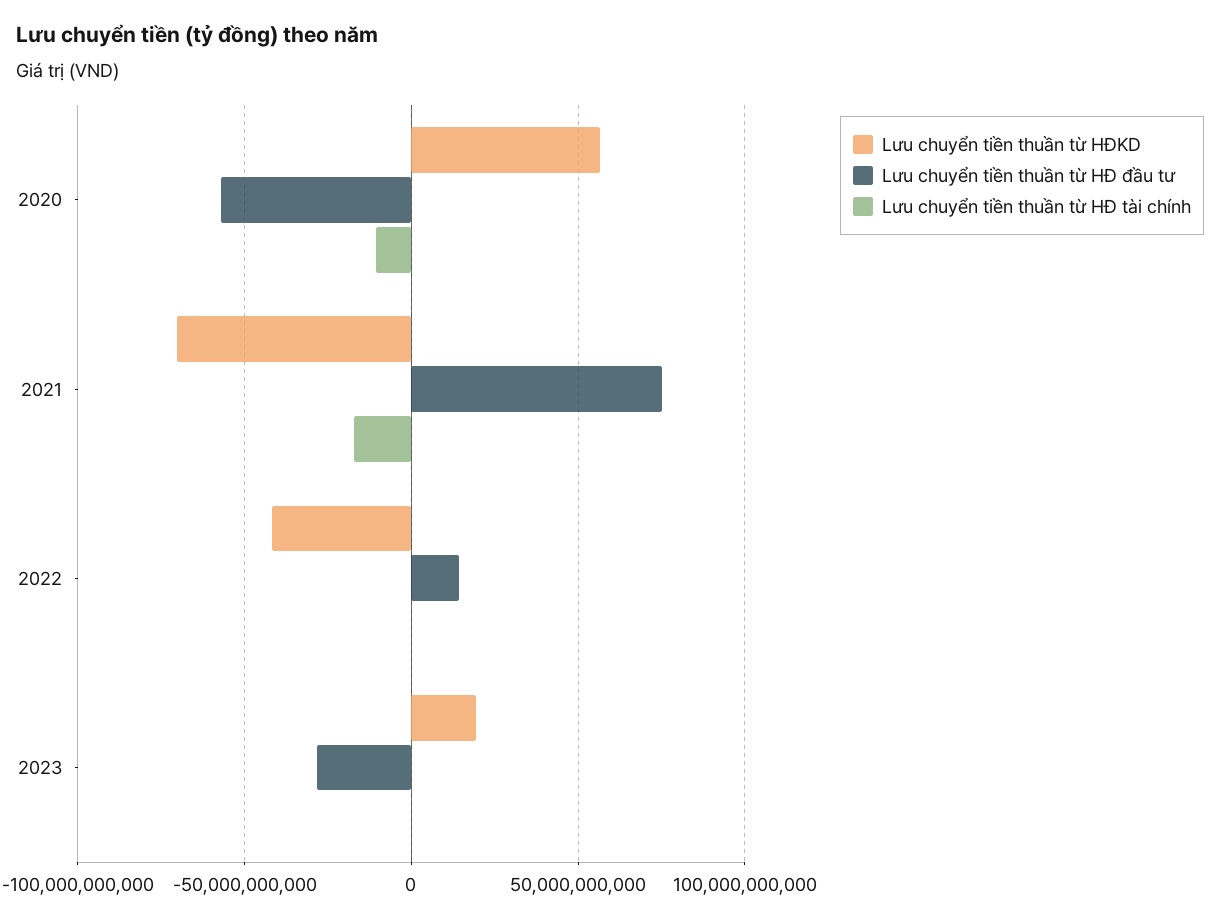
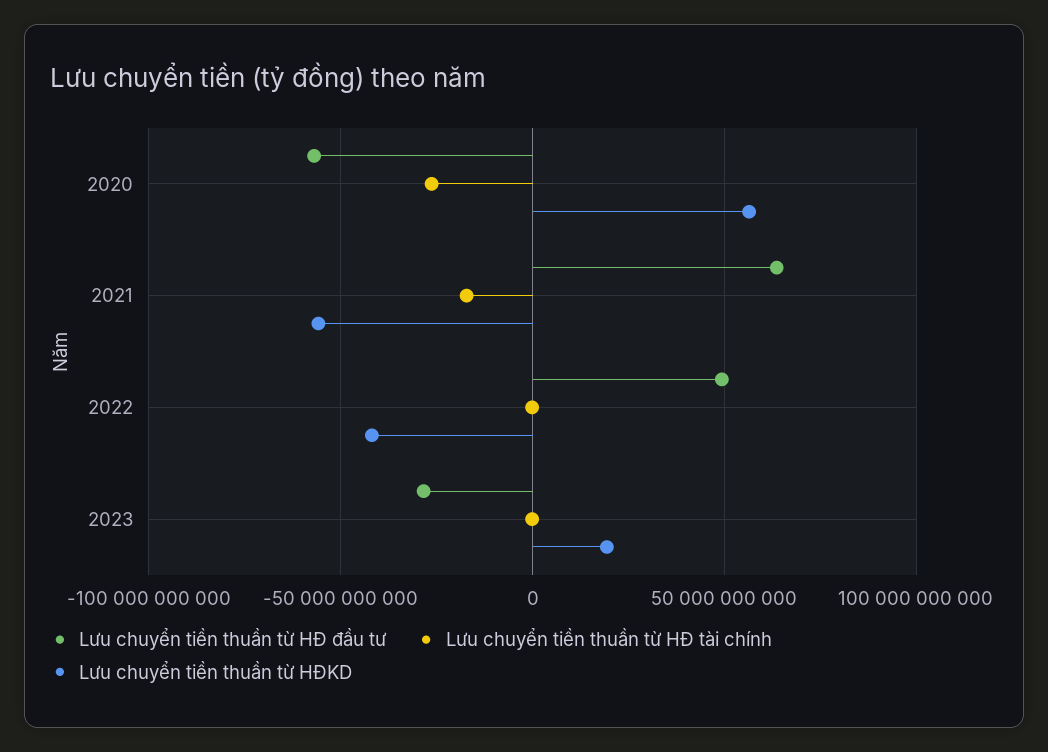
Lưu chuyển tiền thuần từ HĐ tài chính, 2020: -10000000000 -> -25000000000
Lưu chuyển tiền thuần từ HĐKD, 2021: -70000000000 -> -55000000000
Lưu chuyển tiền thuần từ HĐ đầu tư, 2021: 75000000000 -> 65000000000
Lưu chuyển tiền thuần từ HĐ đầu tư, 2022: 15000000000 -> 50000000000

